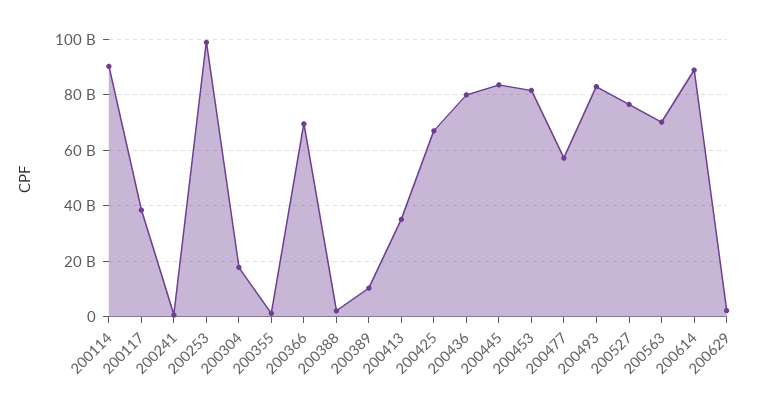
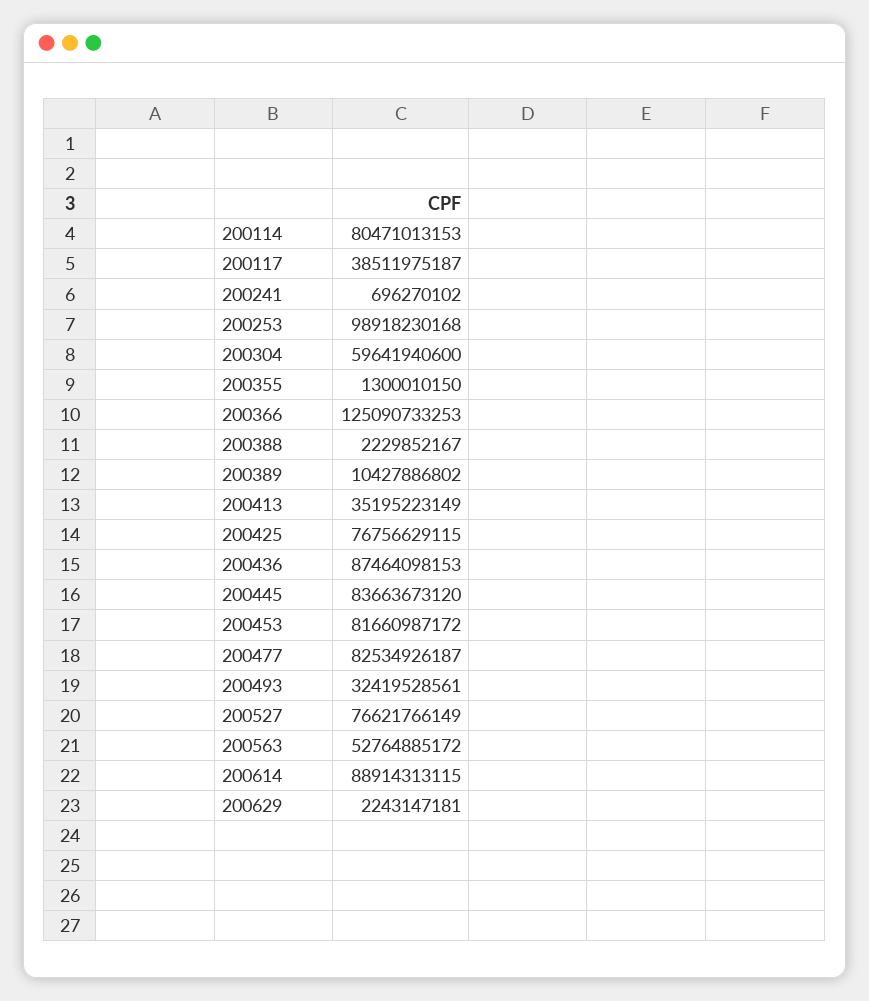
200114: 90000000000 -> 80471013153
200304: 17500000000 -> 59641940600
200366: 70000000000 -> 125090733253
200425: 67500000000 -> 76756629115
200436: 80000000000 -> 87464098153
200477: 57500000000 -> 82534926187
200493: 82500000000 -> 32419528561
200563: 70000000000 -> 52764885172

